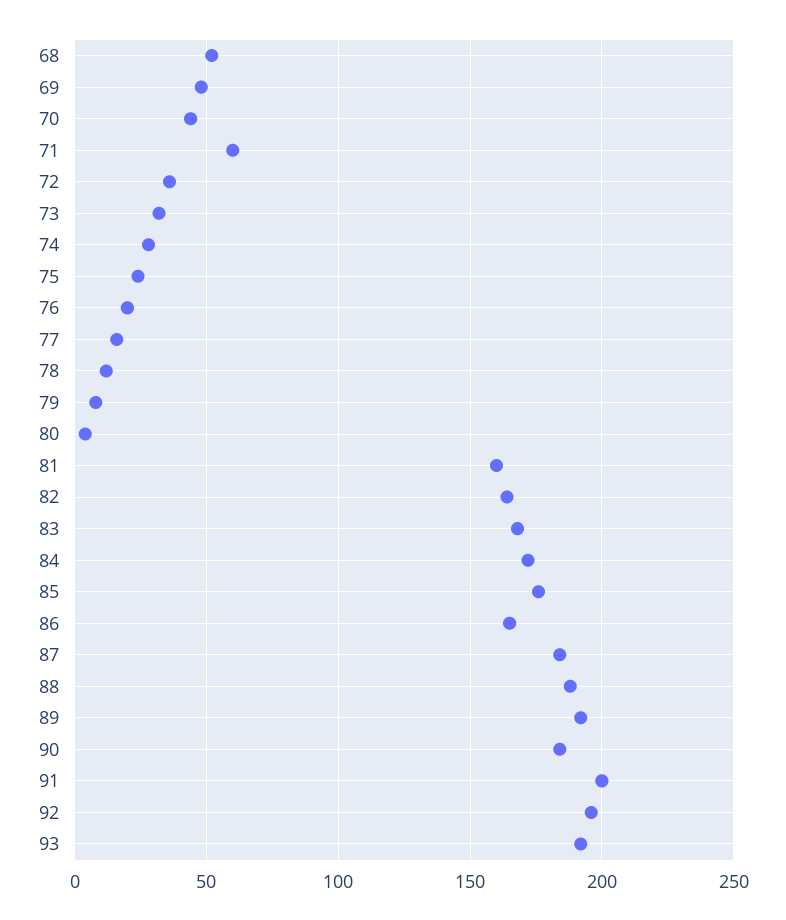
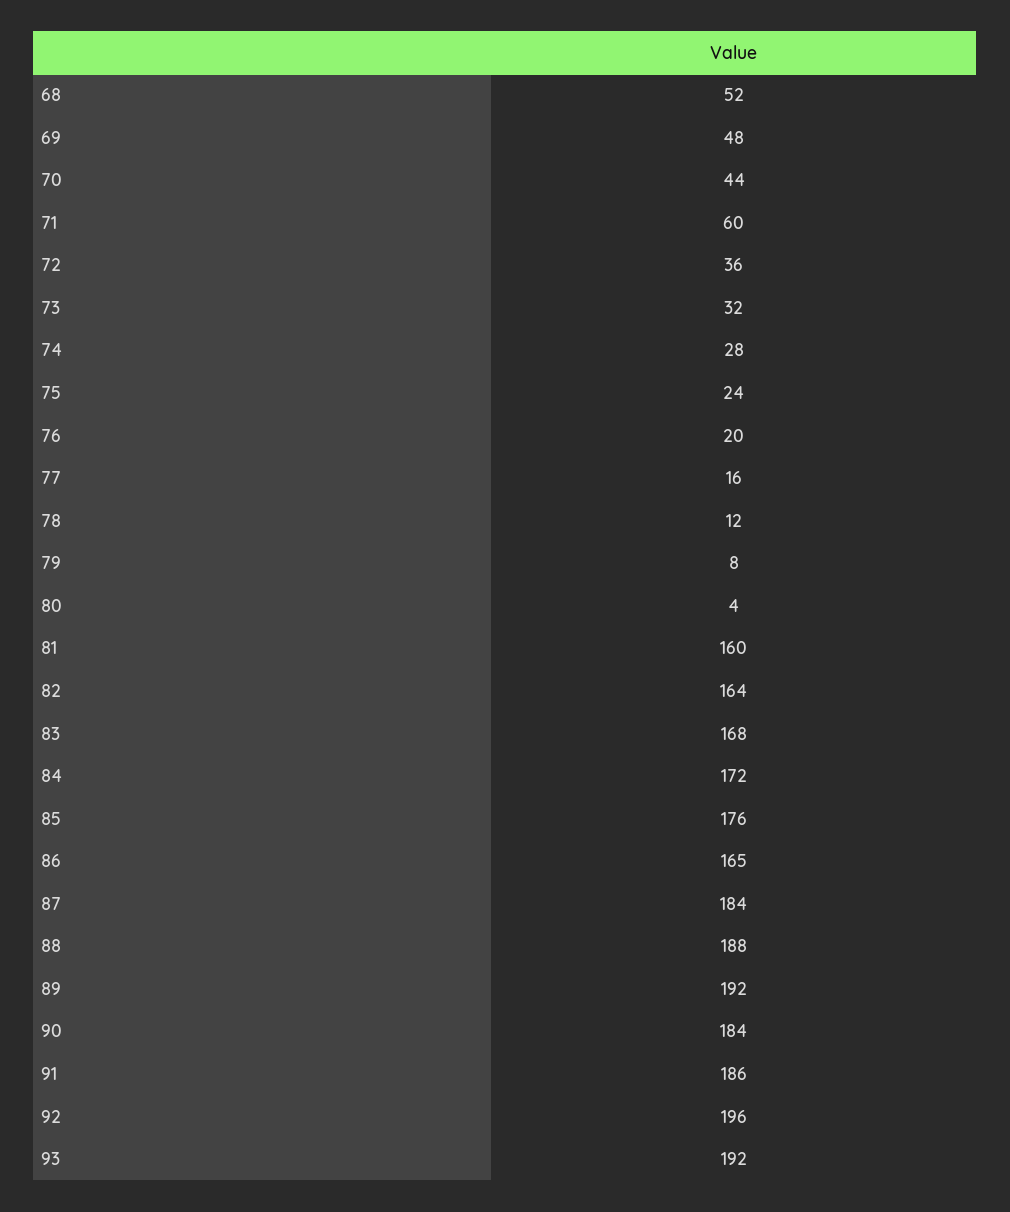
91: 200 -> 186

